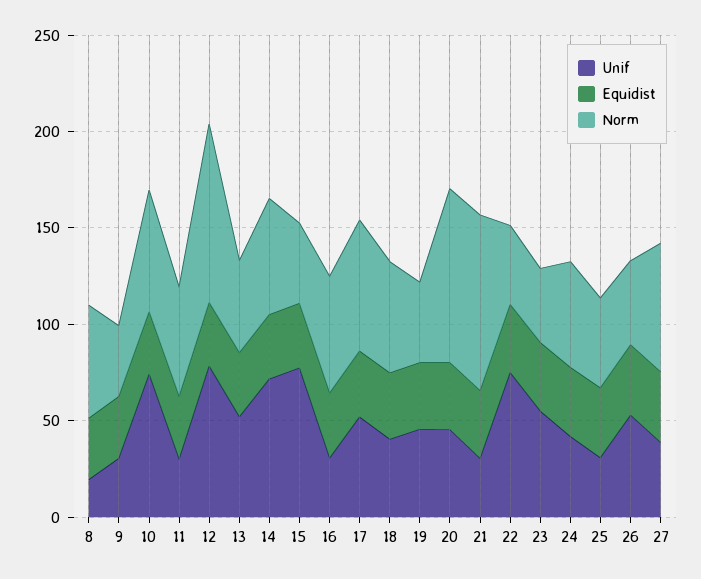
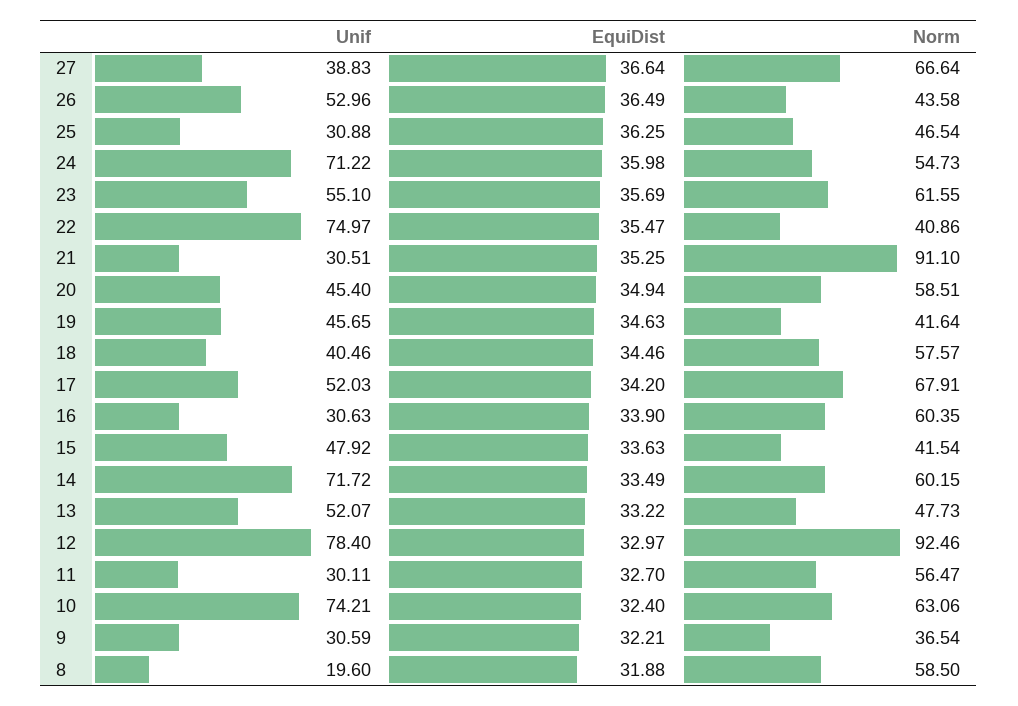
Unif, 15: 80 -> 47.92
Norm, 20: 90 -> 58.51
Norm, 23: 40 -> 61.55
Unif, 24: 40 -> 71.22

